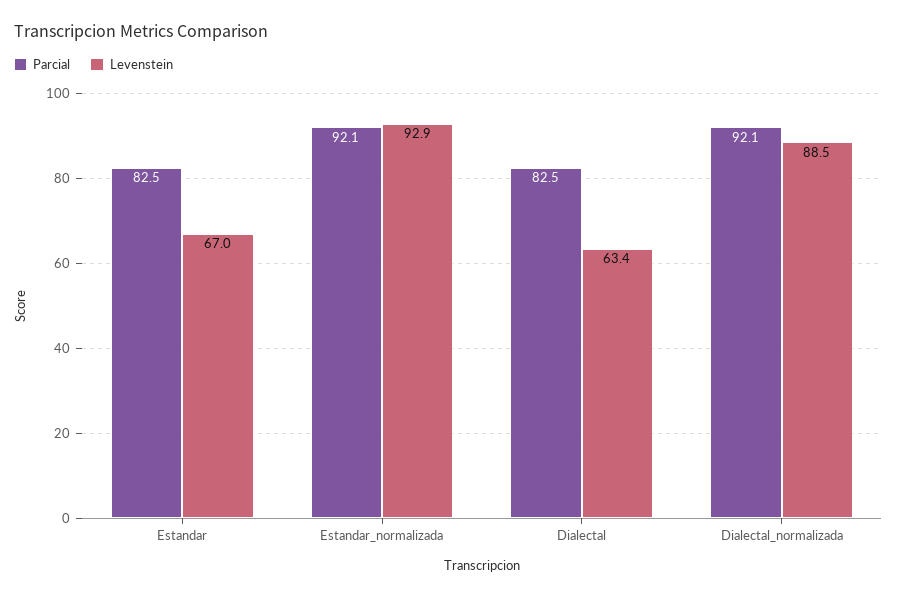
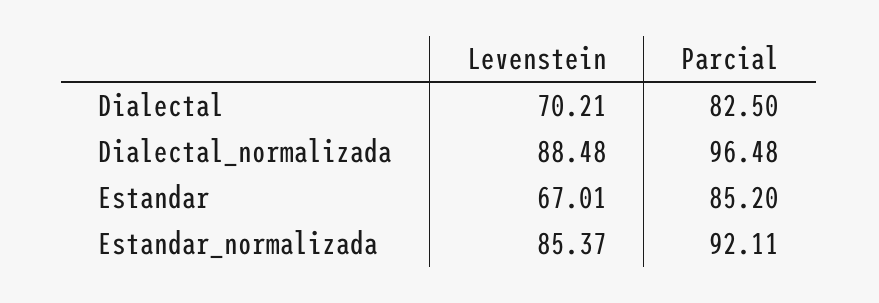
Parcial, Estandar: 82.5 -> 85.2
Levenstein, Estandar_normalizada: 92.9 -> 85.37
Levenstein, Dialectal: 63.4 -> 70.21
Parcial, Dialectal_normalizada: 92.1 -> 96.48

